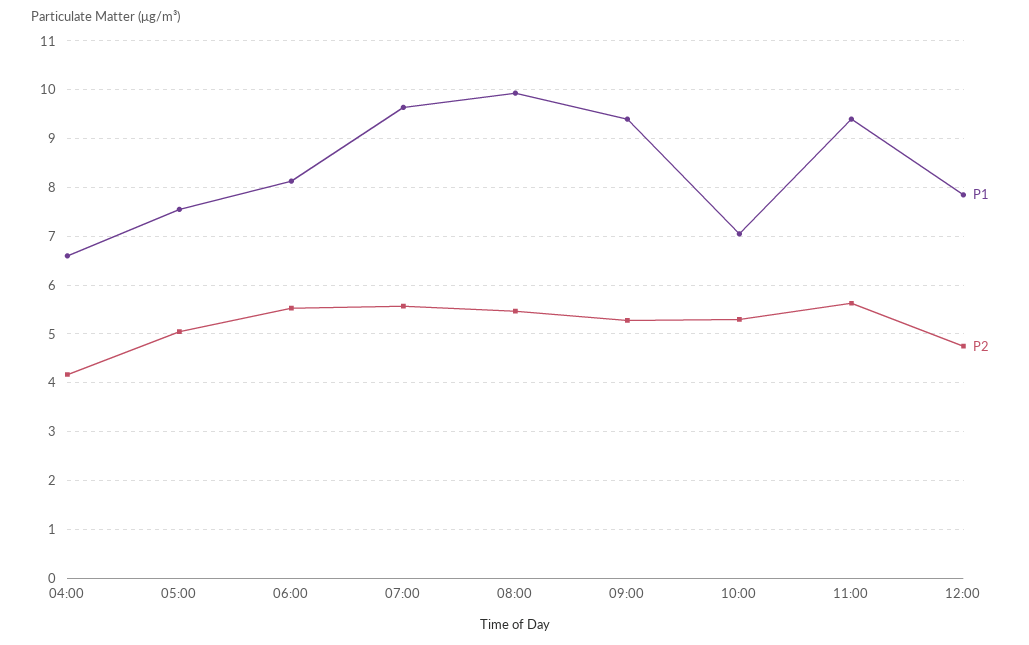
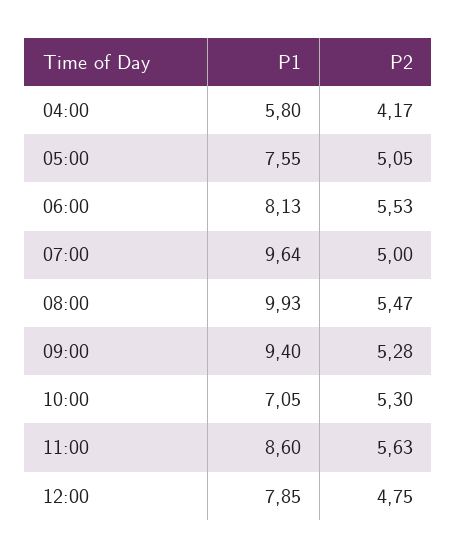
P1, 04:00: 6.6 -> 5.8
P2, 07:00: 5.6 -> 5
P1, 11:00: 9.4 -> 8.6

